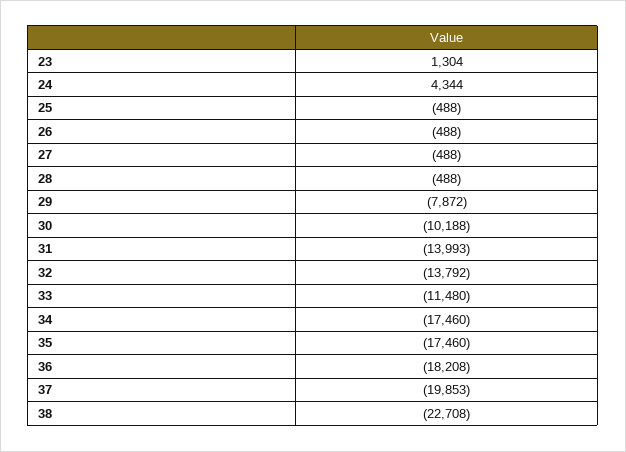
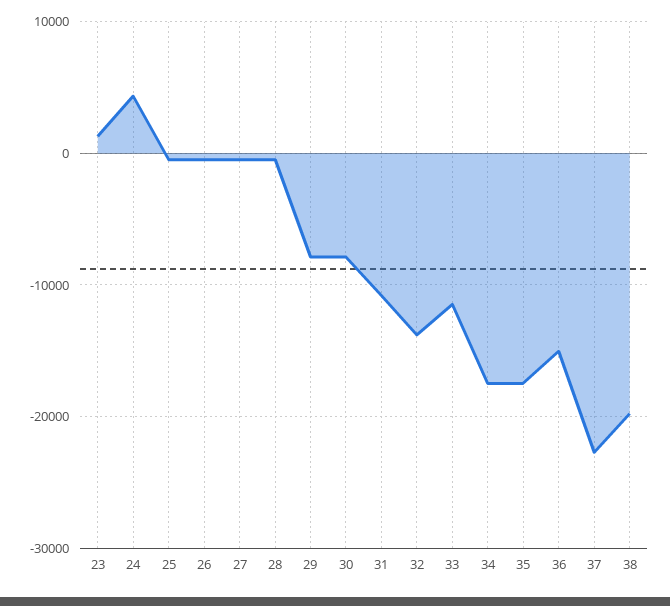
30: -10188 -> -8000
31: -13993 -> -11000
36: -18208 -> -15000
37: -19853 -> -23000
38: -22708 -> -20000

